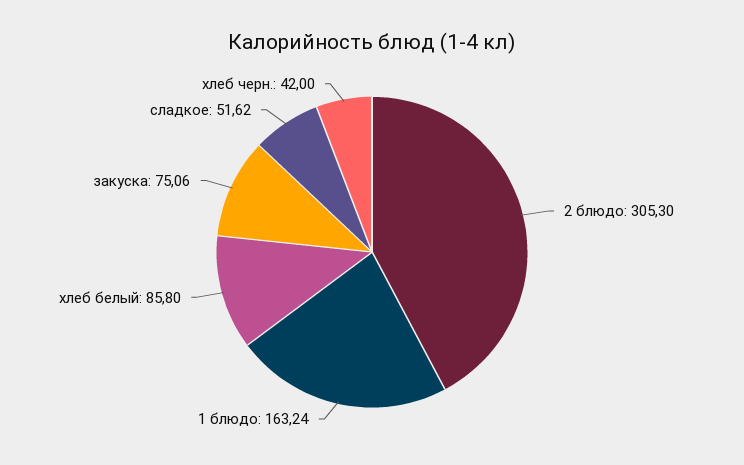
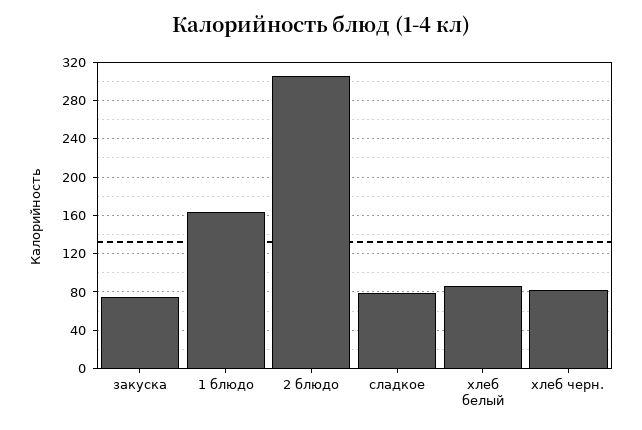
сладкое: 51.62 -> 80
хлеб черн.: 42 -> 80

